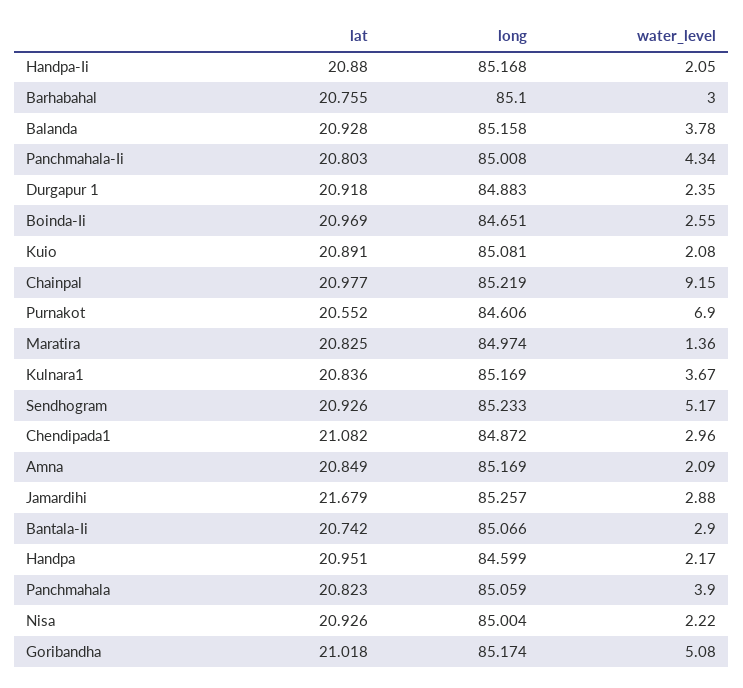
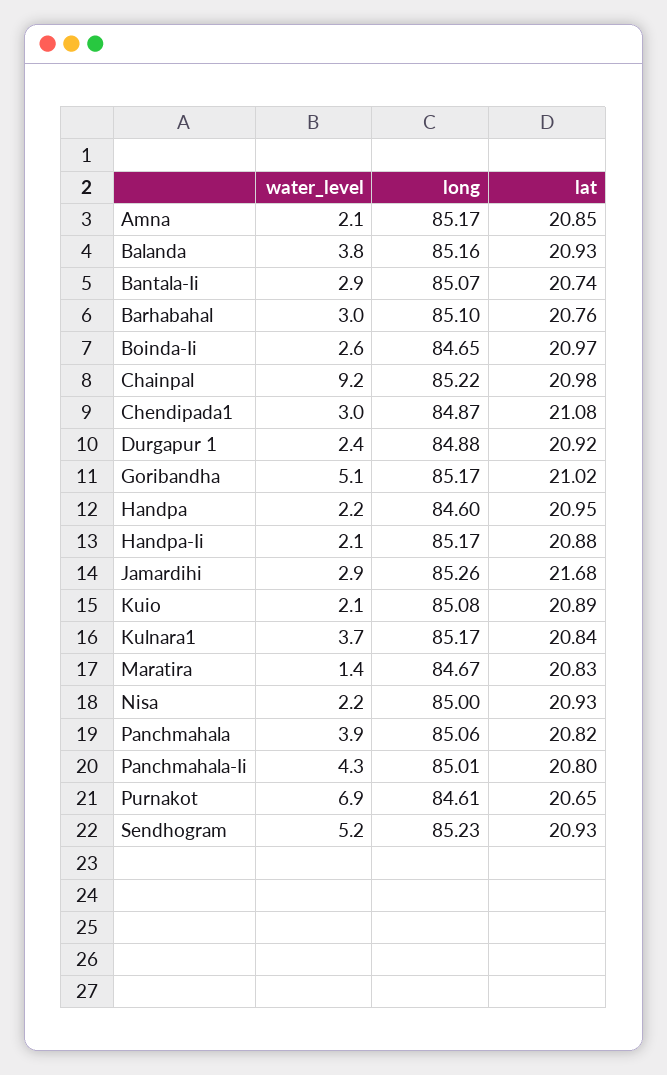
lat, Purnakot: 20.552 -> 20.65
long, Maratira: 84.974 -> 84.67

